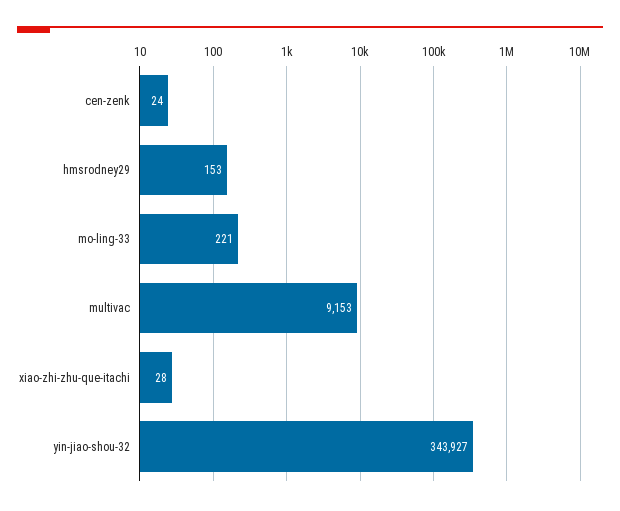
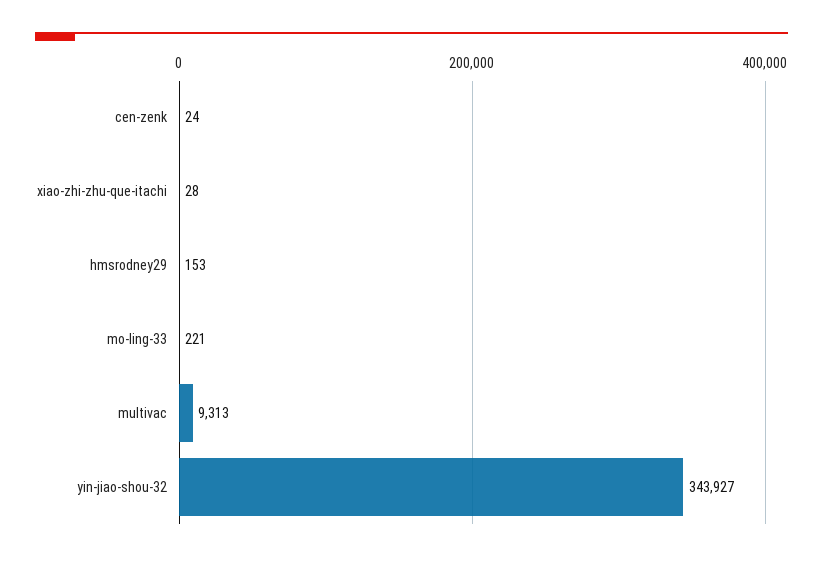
multivac: 9153 -> 9313

